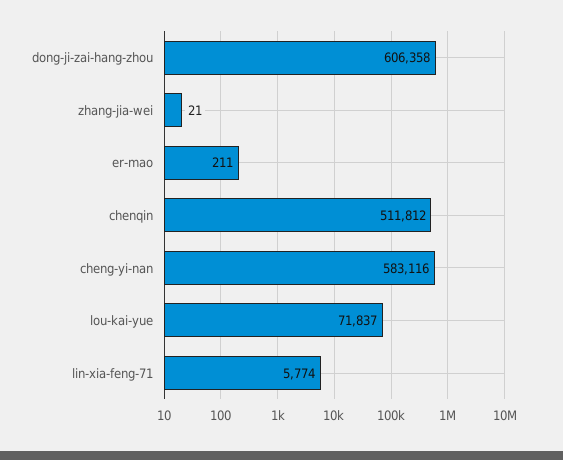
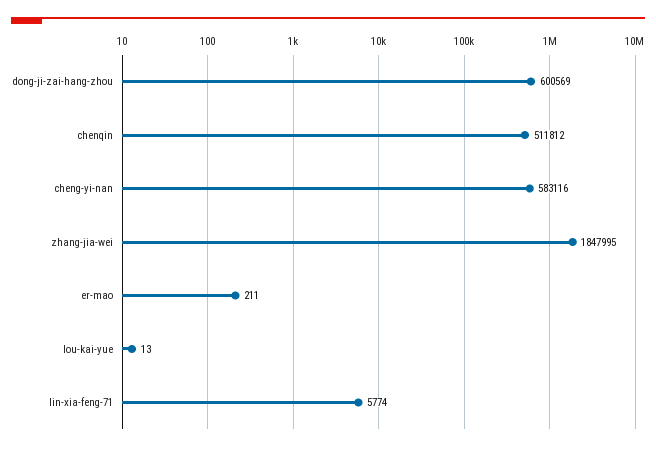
dong-ji-zai-hang-zhou: 606358 -> 600569
zhang-jia-wei: 21 -> 1847995
lou-kai-yue: 71837 -> 13

